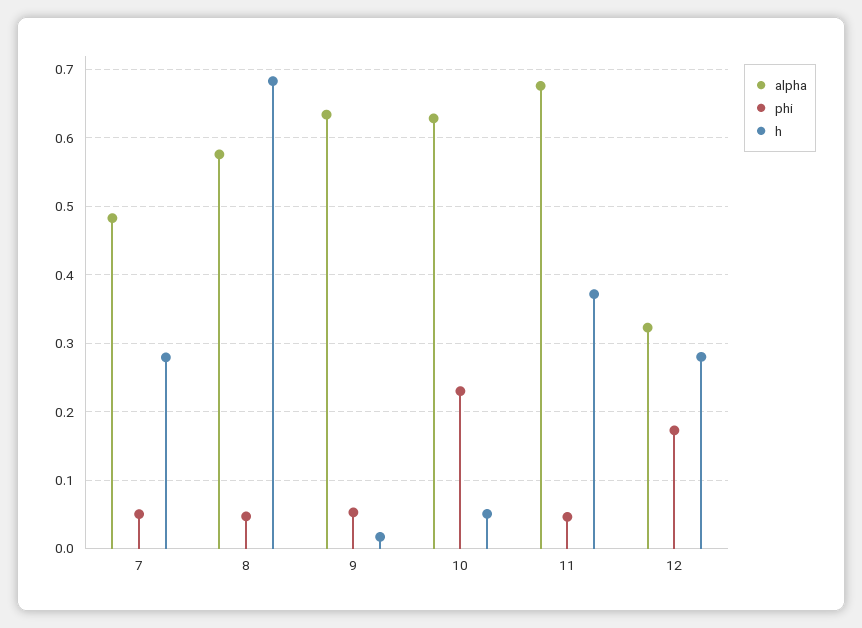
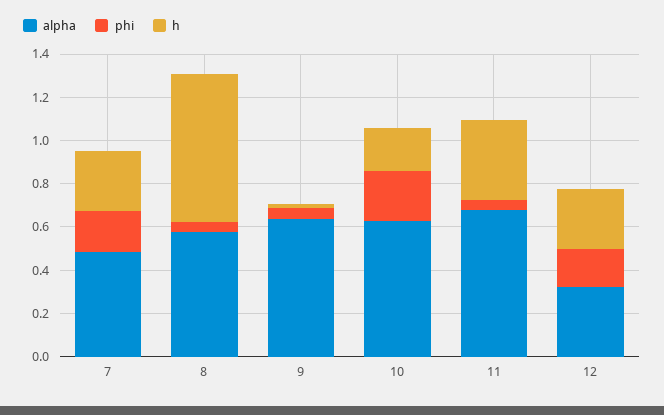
phi, 7: 0.05 -> 0.2
h, 10: 0.05 -> 0.2

